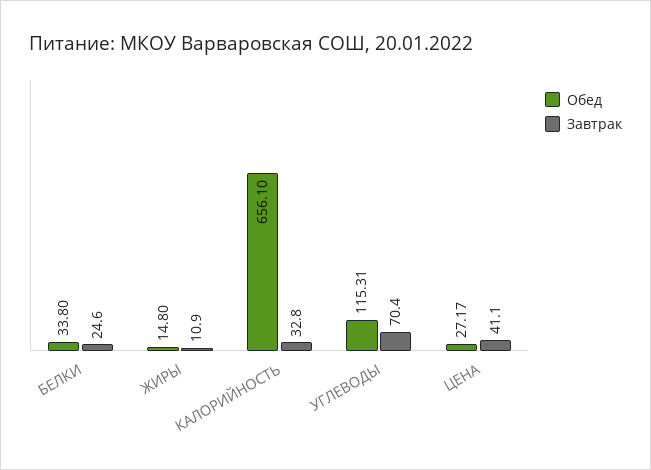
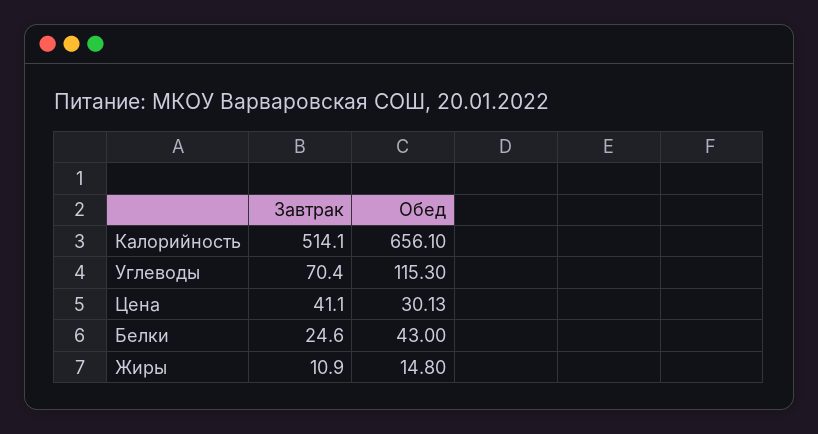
Обед, БЕЛКИ: 33.8 -> 43
Завтрак, КАЛОРИЙНОСТЬ: 32.8 -> 514.1
Обед, УГЛЕВОДЫ: 115.31 -> 115.3
Обед, ЦЕНА: 27.17 -> 30.13

